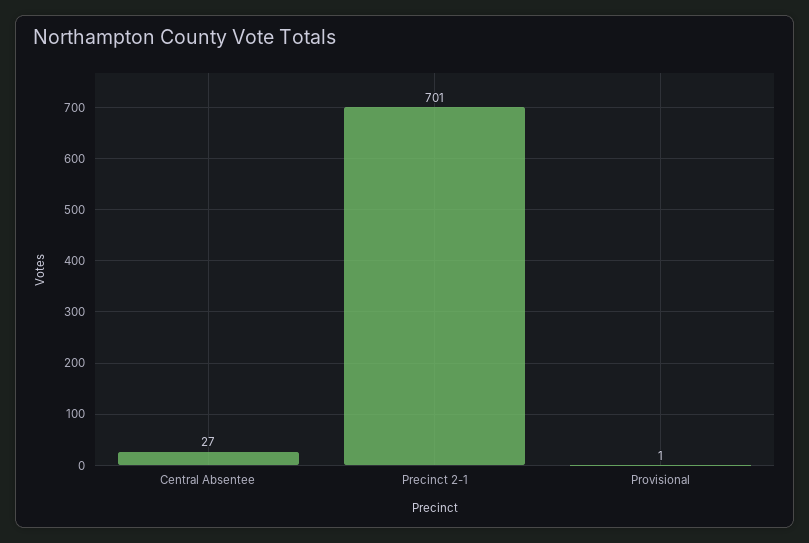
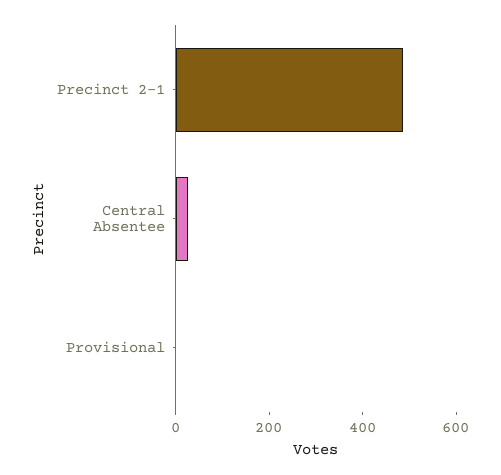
Precinct 2-1: 701 -> 500

